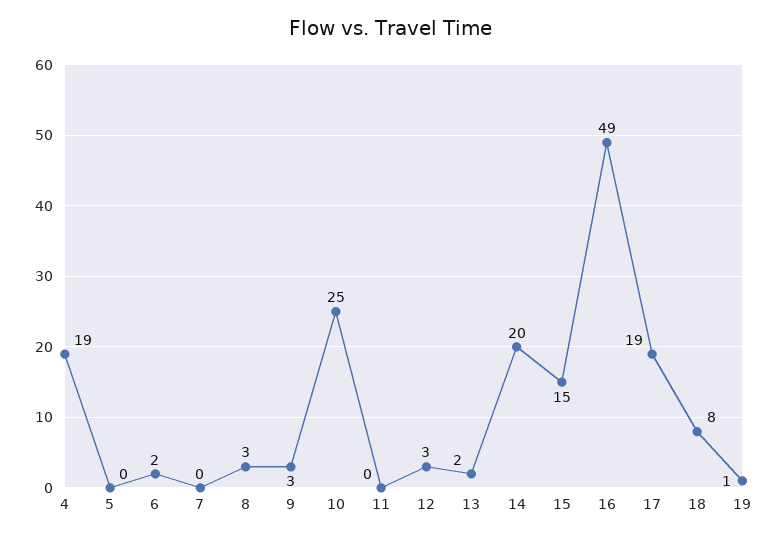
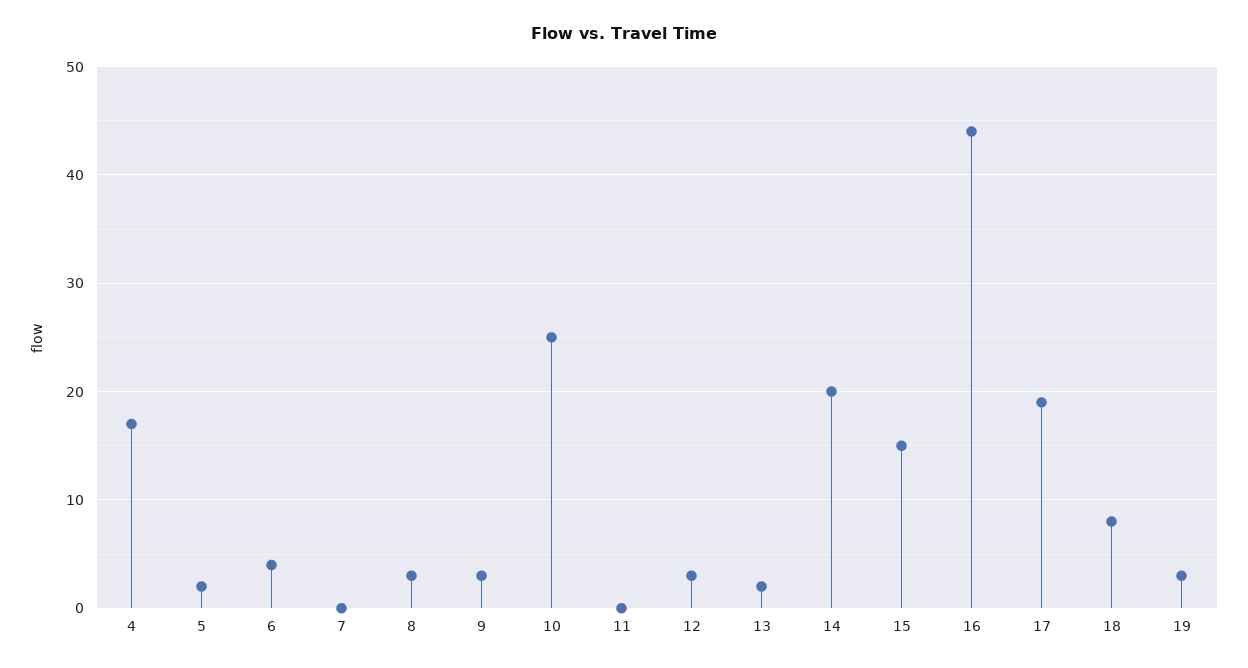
4: 19 -> 17
5: 0 -> 2
6: 2 -> 4
16: 49 -> 44
19: 1 -> 3

